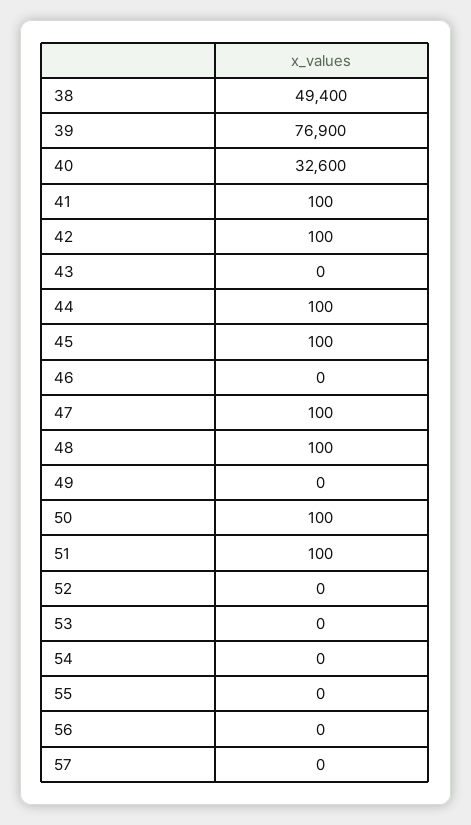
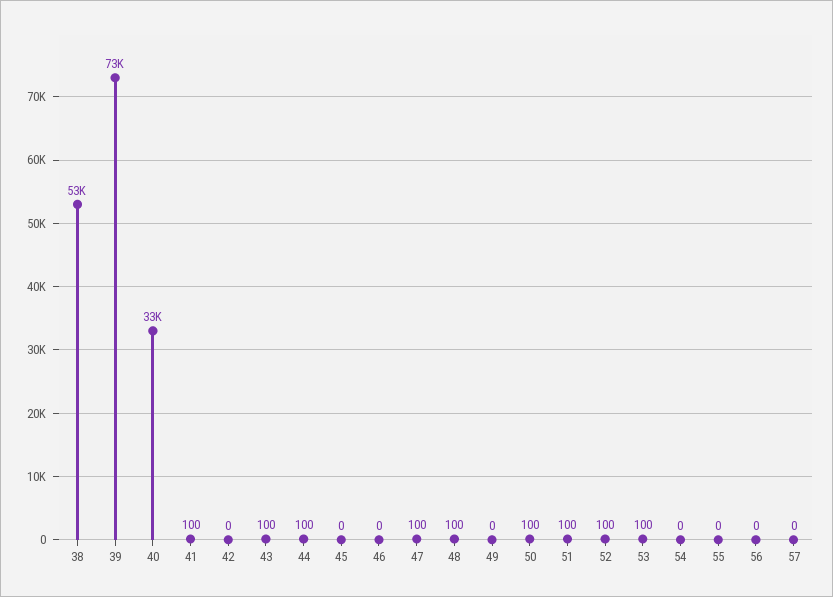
38: 49400 -> 53000
39: 76900 -> 73000
42: 100 -> 0
43: 0 -> 100
45: 100 -> 0
52: 0 -> 100
53: 0 -> 100

